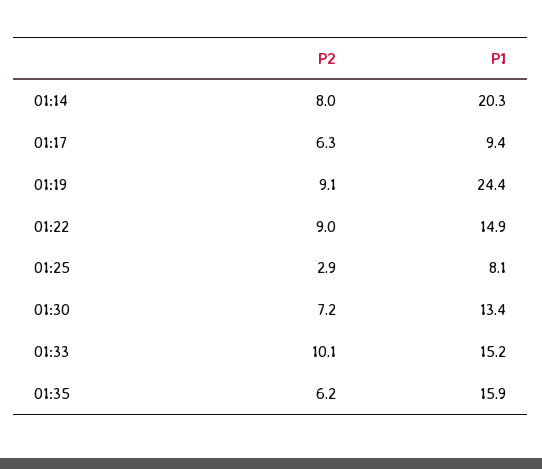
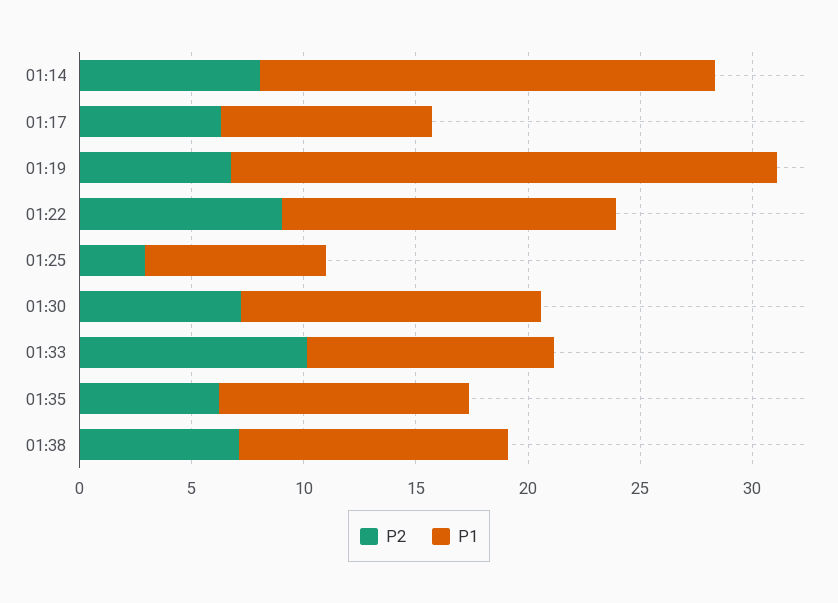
P2, 01:19: 9.1 -> 7
P1, 01:33: 15.2 -> 11
P1, 01:35: 15.9 -> 11
P2, 01:38: none -> 7
P1, 01:38: none -> 12

